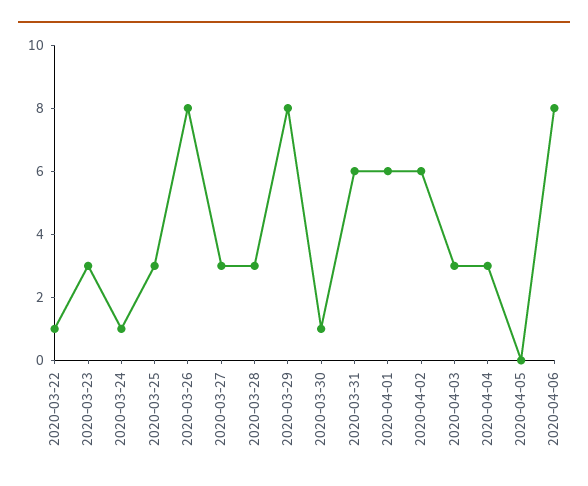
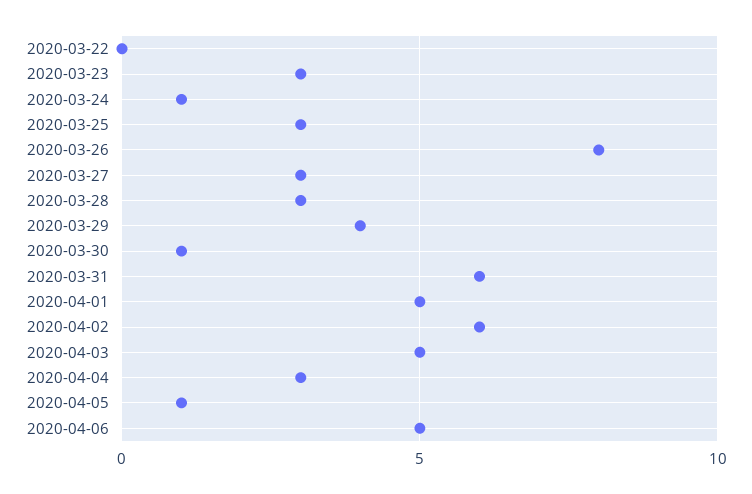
2020-03-22: 1 -> 0
2020-03-29: 8 -> 4
2020-04-01: 6 -> 5
2020-04-03: 3 -> 5
2020-04-05: 0 -> 1
2020-04-06: 8 -> 5

